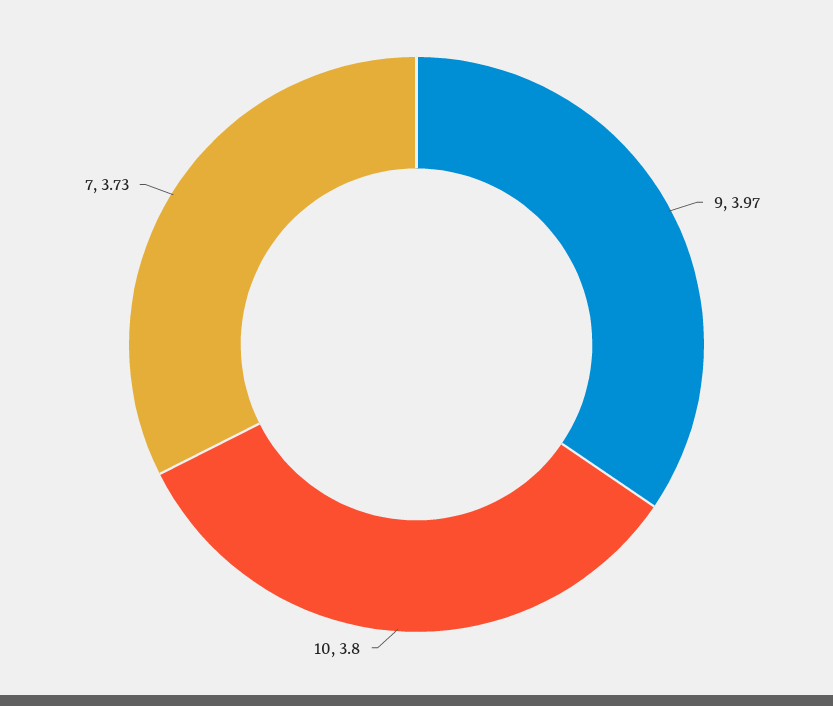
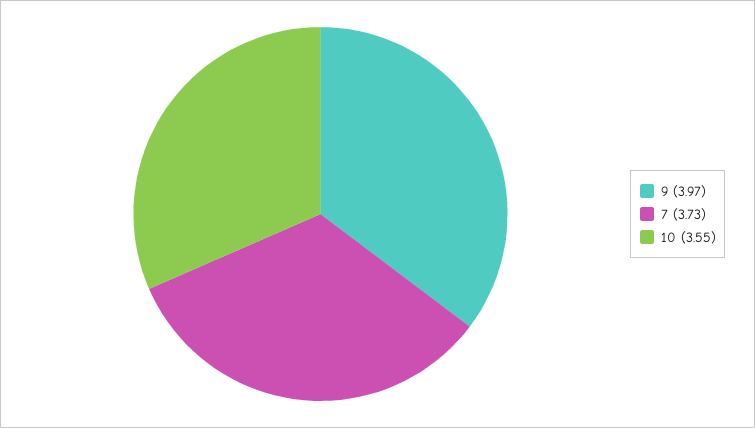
10: 3.8 -> 3.55

